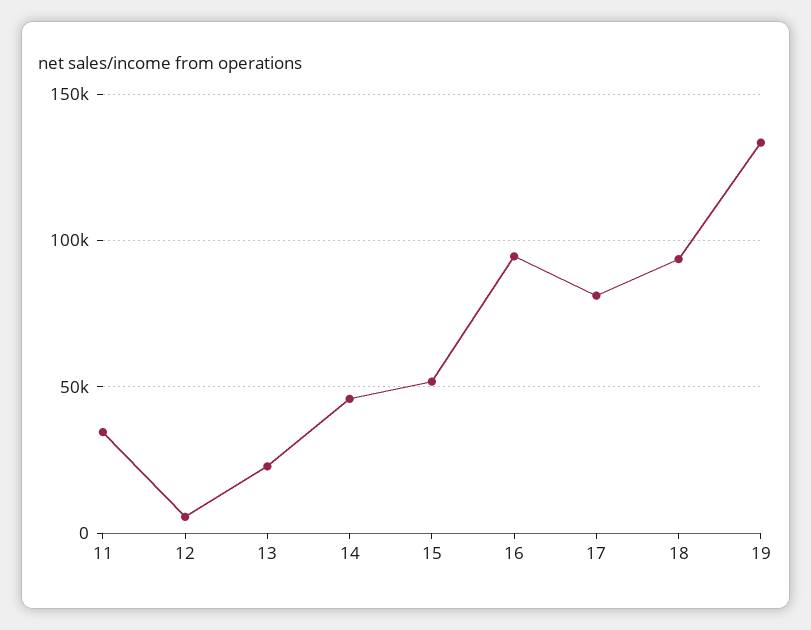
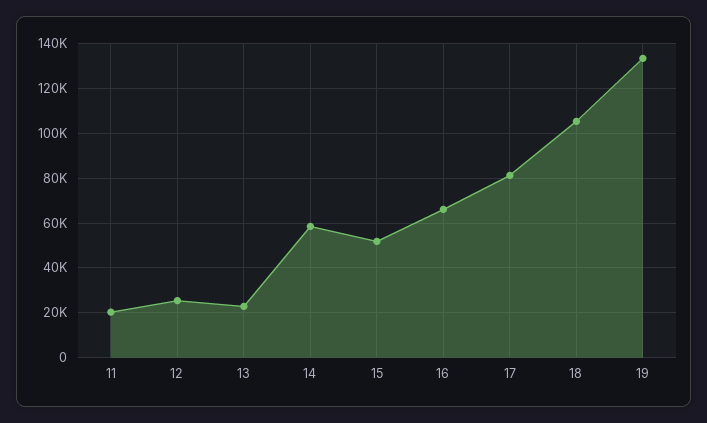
11: 35000 -> 20000
12: 5000 -> 25000
14: 45000 -> 60000
16: 95000 -> 65000
18: 95000 -> 105000

